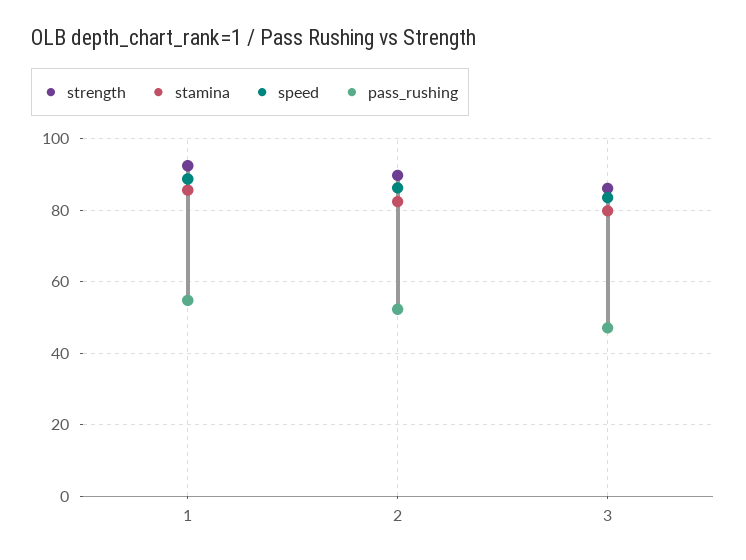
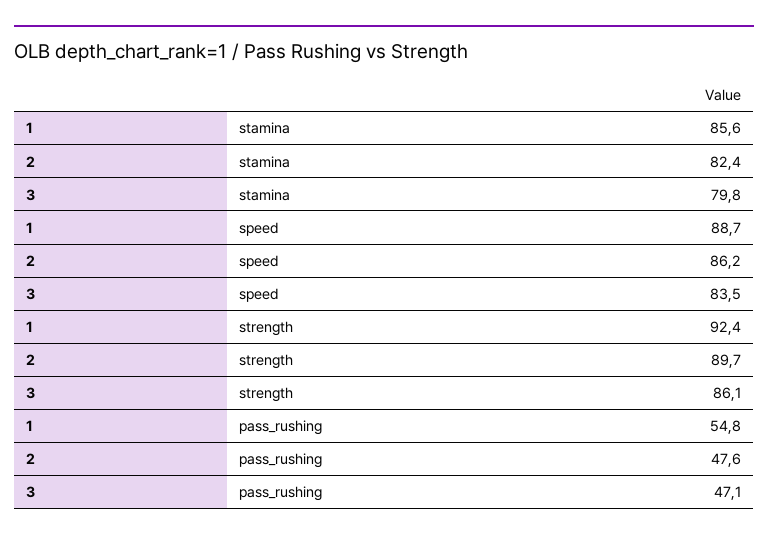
pass_rushing, 2: 52 -> 47.6

